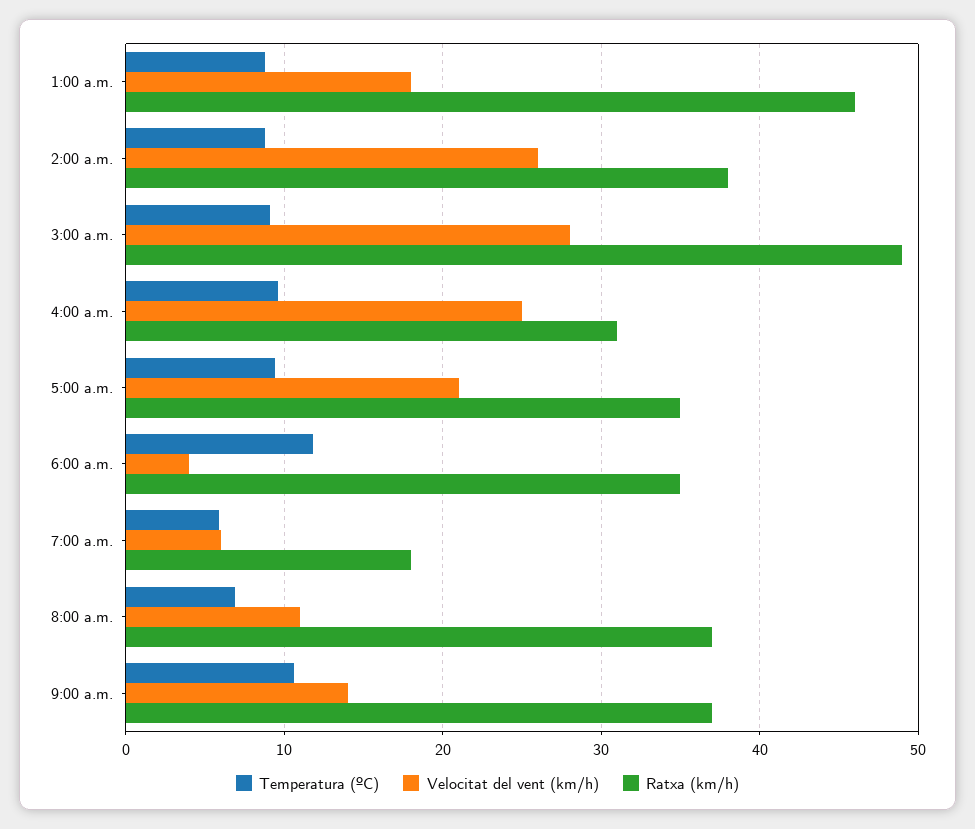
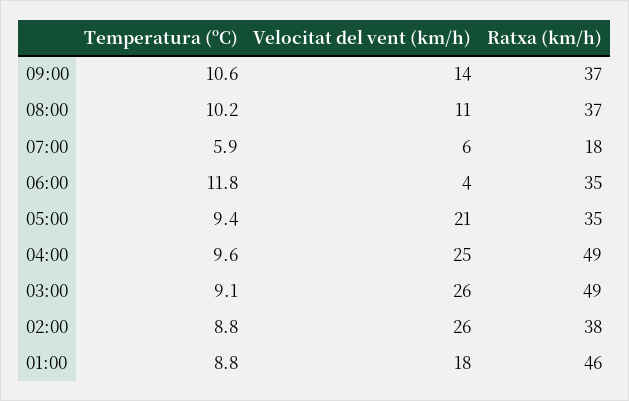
Velocitat del vent (km/h), 3:00 a.m.: 28 -> 26
Ratxa (km/h), 4:00 a.m.: 31 -> 49
Temperatura (ºC), 8:00 a.m.: 7 -> 10.2

